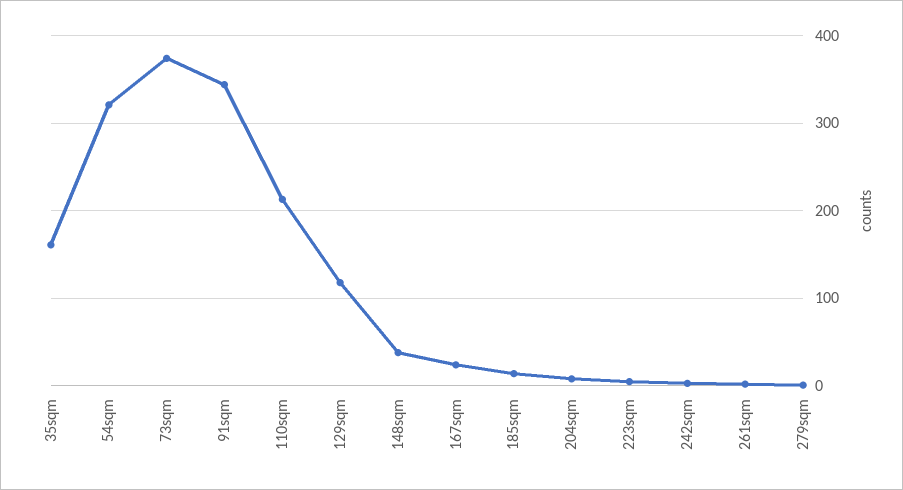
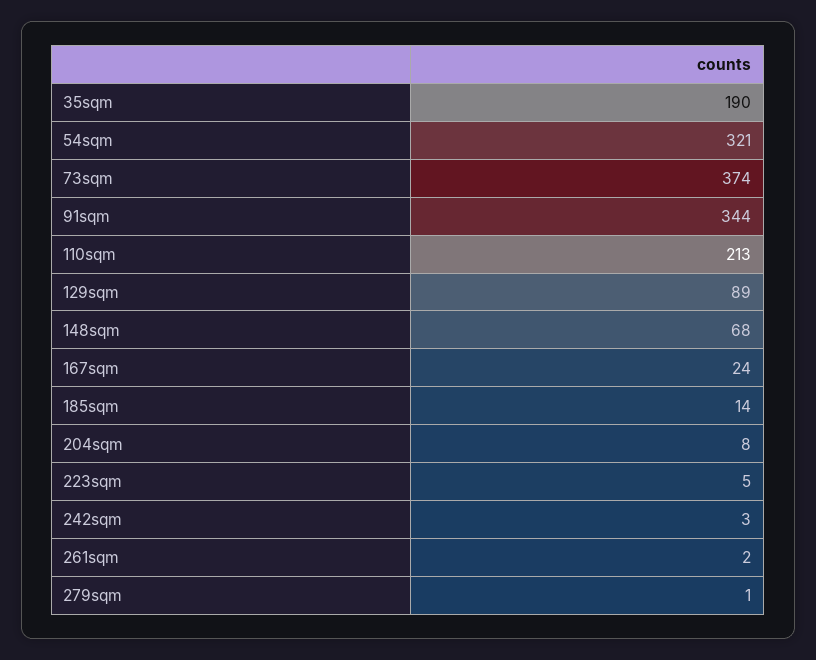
35sqm: 160 -> 190
129sqm: 120 -> 89
148sqm: 40 -> 68

